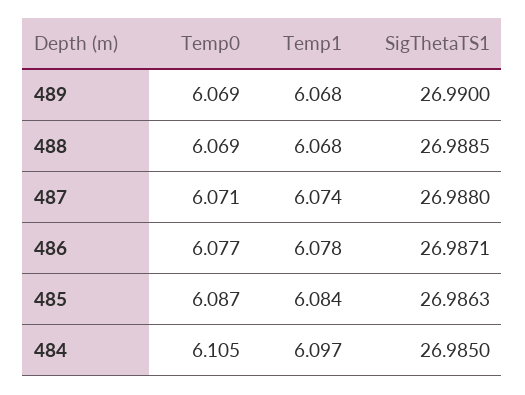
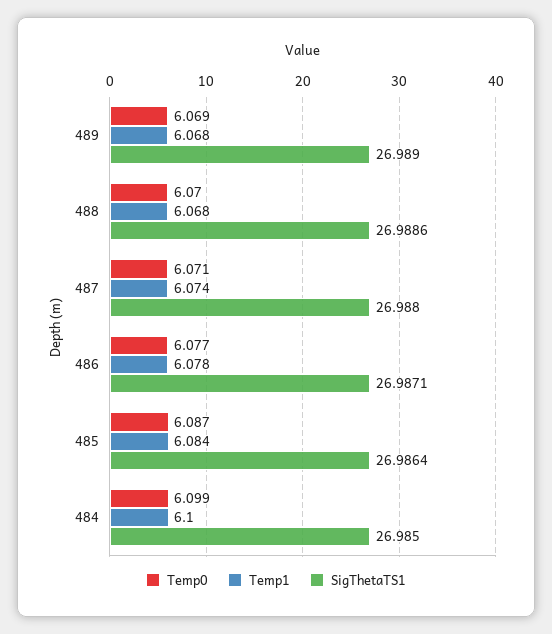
SigThetaTS1, 489: 26.99 -> 26.989
Temp0, 488: 6.069 -> 6.07
SigThetaTS1, 488: 26.9885 -> 26.9886
SigThetaTS1, 485: 26.9863 -> 26.9864
Temp0, 484: 6.105 -> 6.099
Temp1, 484: 6.097 -> 6.1

